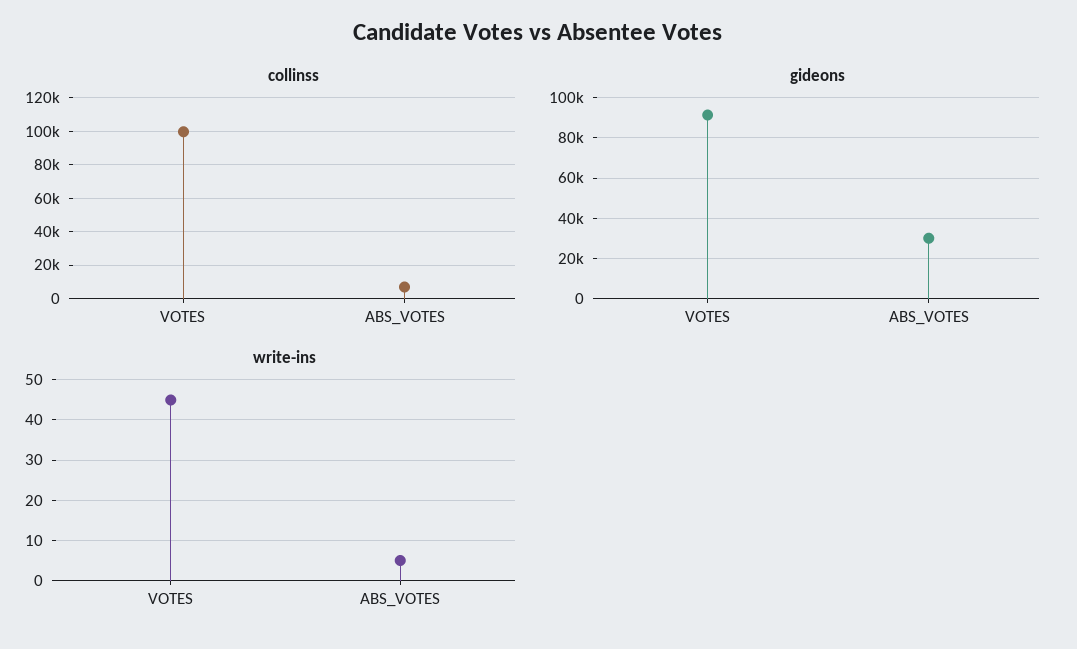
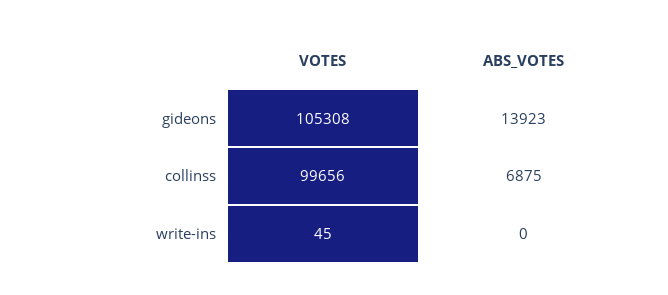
gideons, VOTES: 90000 -> 105308
gideons, ABS_VOTES: 30000 -> 13923
write-ins, ABS_VOTES: 5 -> 0

